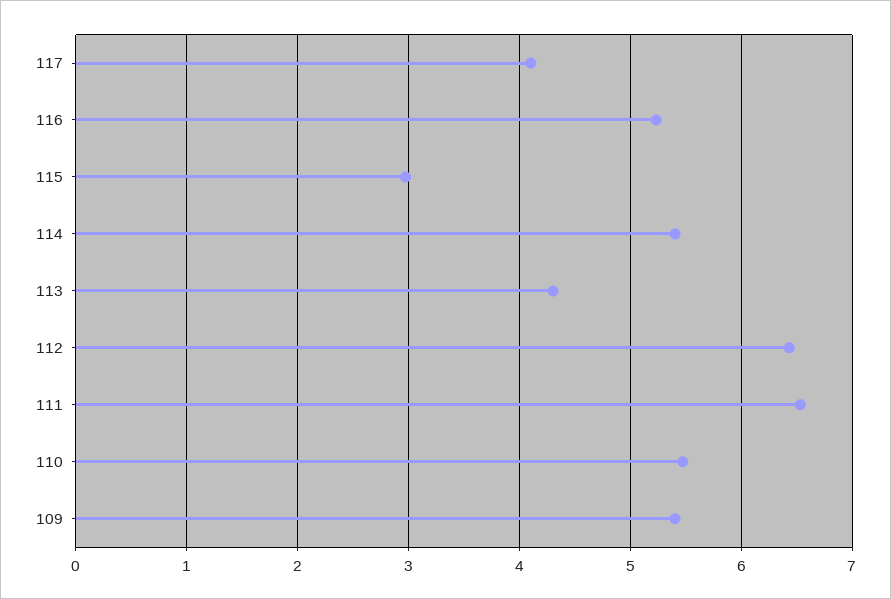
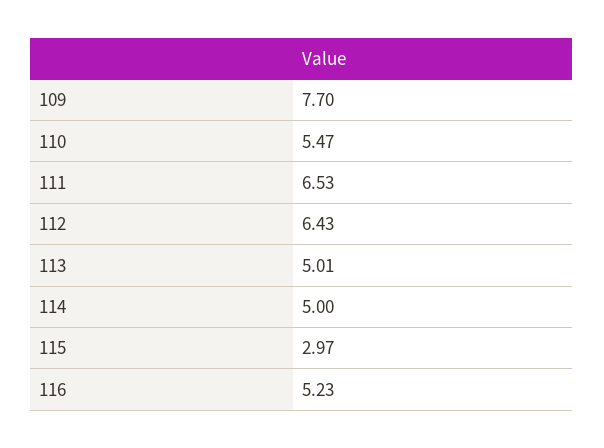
117: 4.1 -> none
114: 5.4 -> 5
113: 4.3 -> 5.01
109: 5.4 -> 7.7

